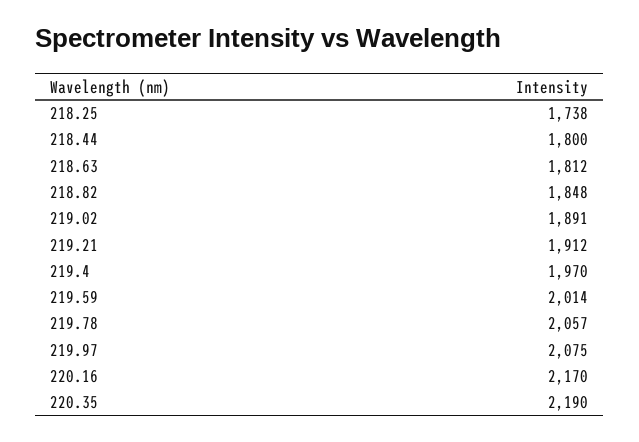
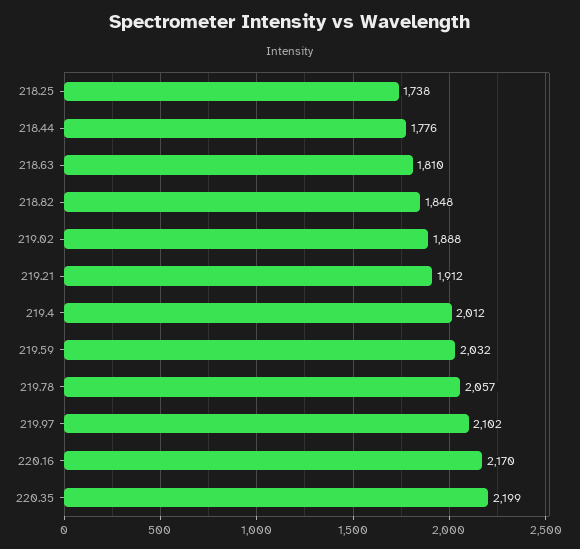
218.44: 1800 -> 1776
218.63: 1812 -> 1810
219.02: 1891 -> 1888
219.4: 1970 -> 2012
219.59: 2014 -> 2032
219.97: 2075 -> 2102
220.35: 2190 -> 2199

